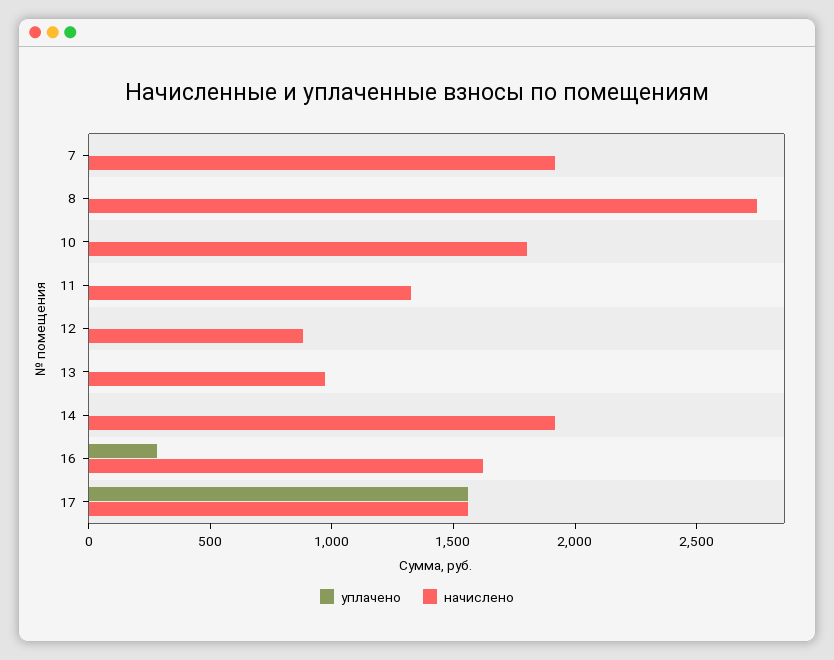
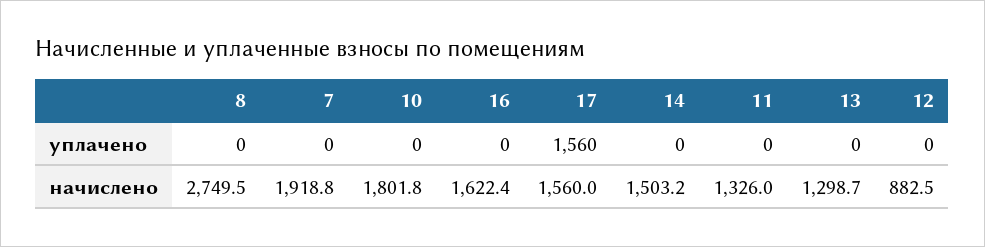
начислено, 13: 1000 -> 1298.7
начислено, 14: 1900 -> 1503.2
уплачено, 16: 300 -> 0

